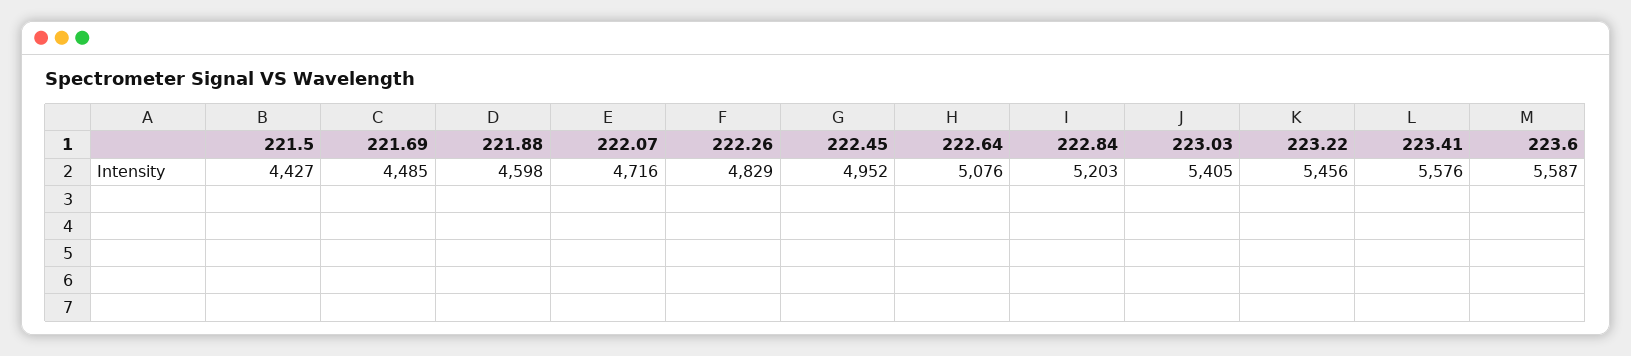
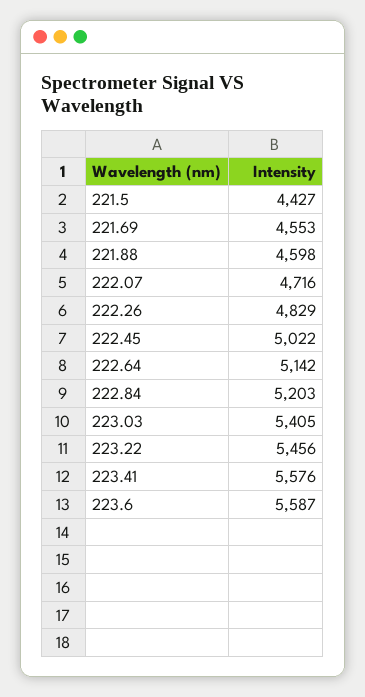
221.69: 4485 -> 4553
222.45: 4952 -> 5022
222.64: 5076 -> 5142

